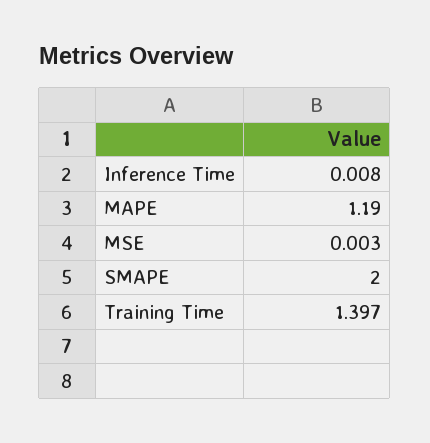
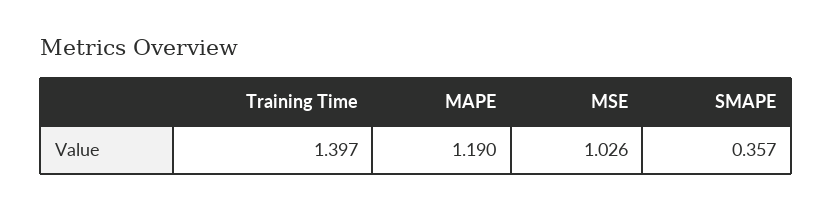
Inference Time: 0.008 -> none
MSE: 0.003 -> 1.026
SMAPE: 2 -> 0.357

